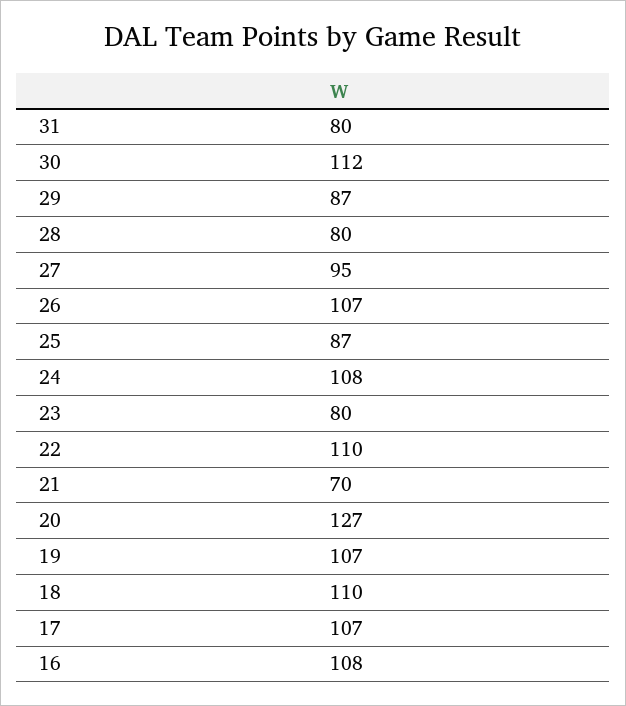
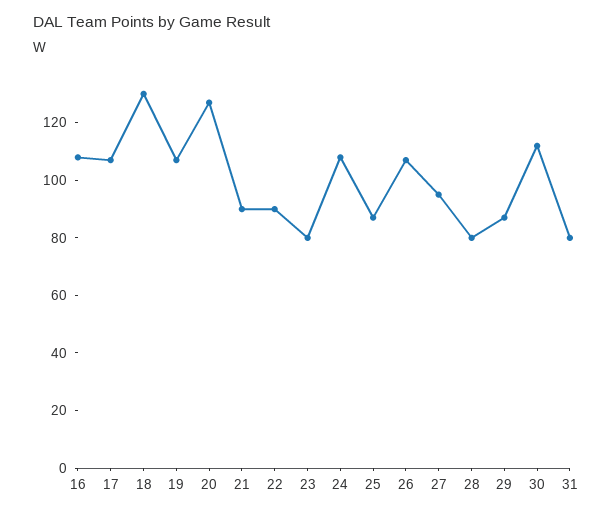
22: 110 -> 90
21: 70 -> 90
18: 110 -> 130

